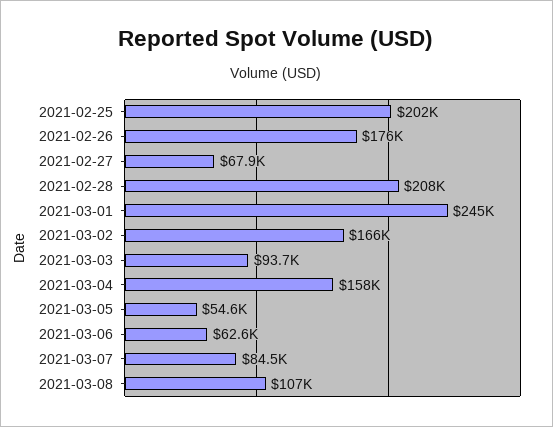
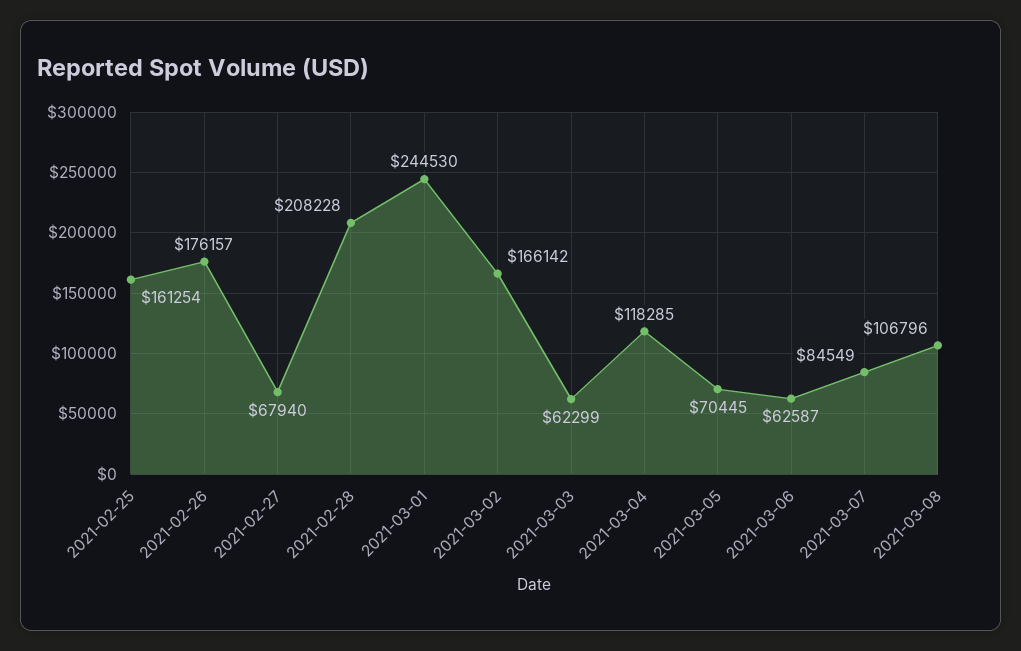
2021-02-25: 202000 -> 161254
2021-03-03: 93700 -> 62299
2021-03-04: 158000 -> 118285
2021-03-05: 54600 -> 70445

